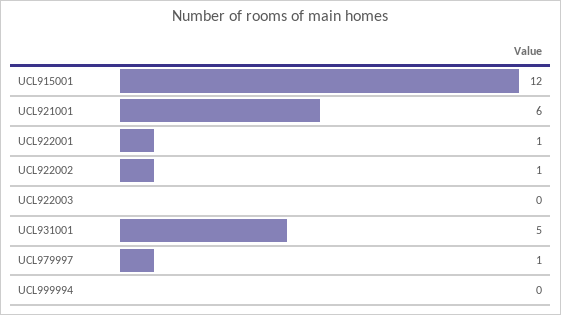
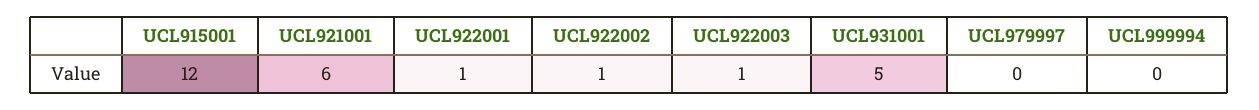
UCL922003: 0 -> 1
UCL979997: 1 -> 0

